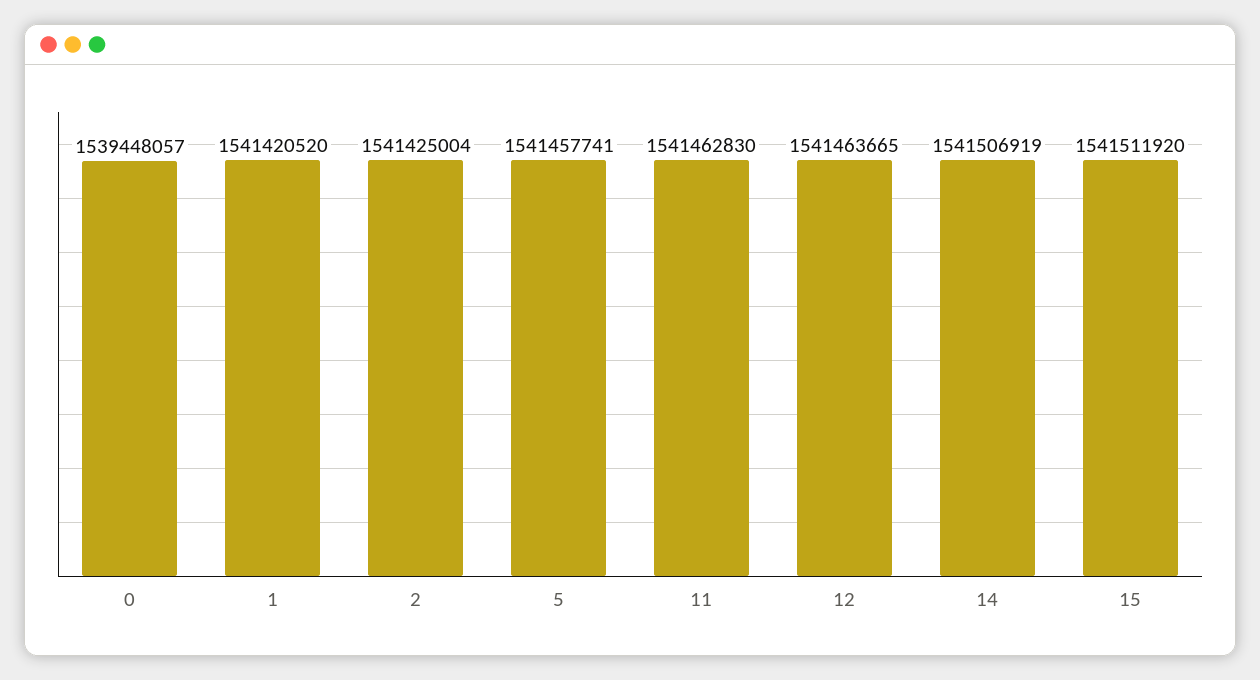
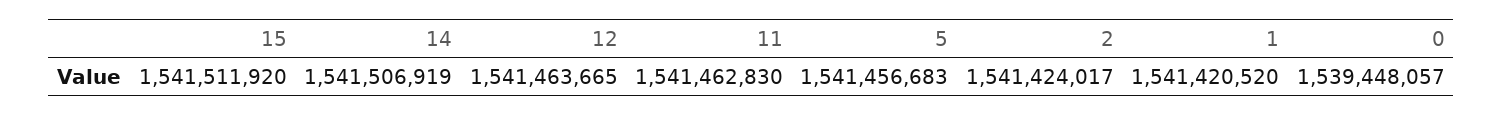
2: 1541425004 -> 1541424017
5: 1541457741 -> 1541456683

